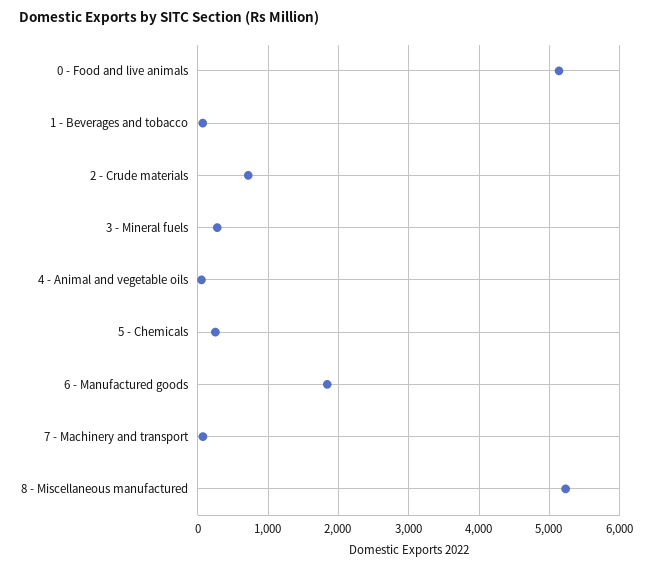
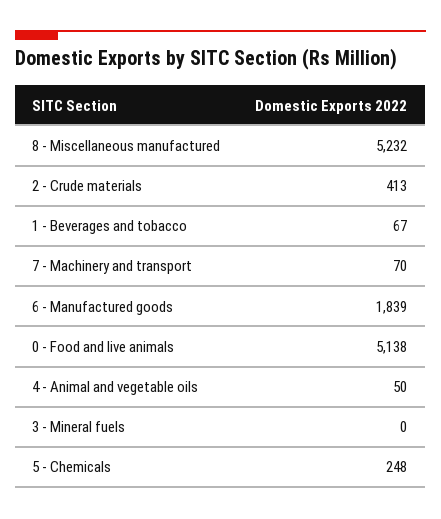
2 - Crude materials: 700 -> 413
3 - Mineral fuels: 300 -> 0

